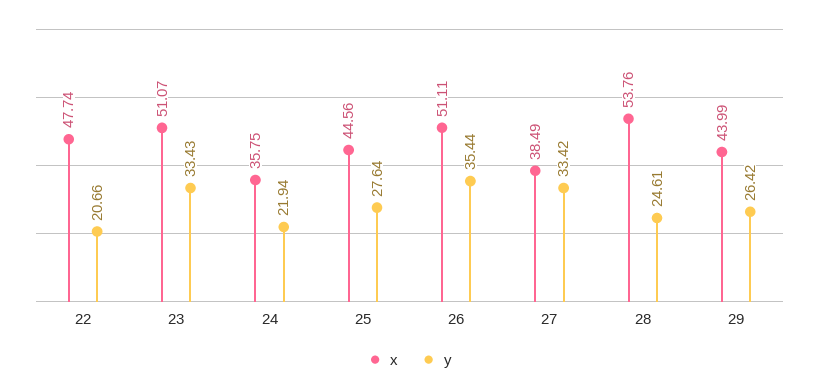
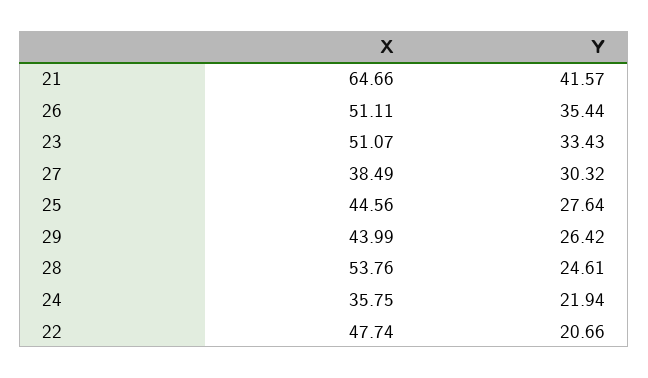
y, 27: 33.42 -> 30.32
x, 21: none -> 64.66
y, 21: none -> 41.57

